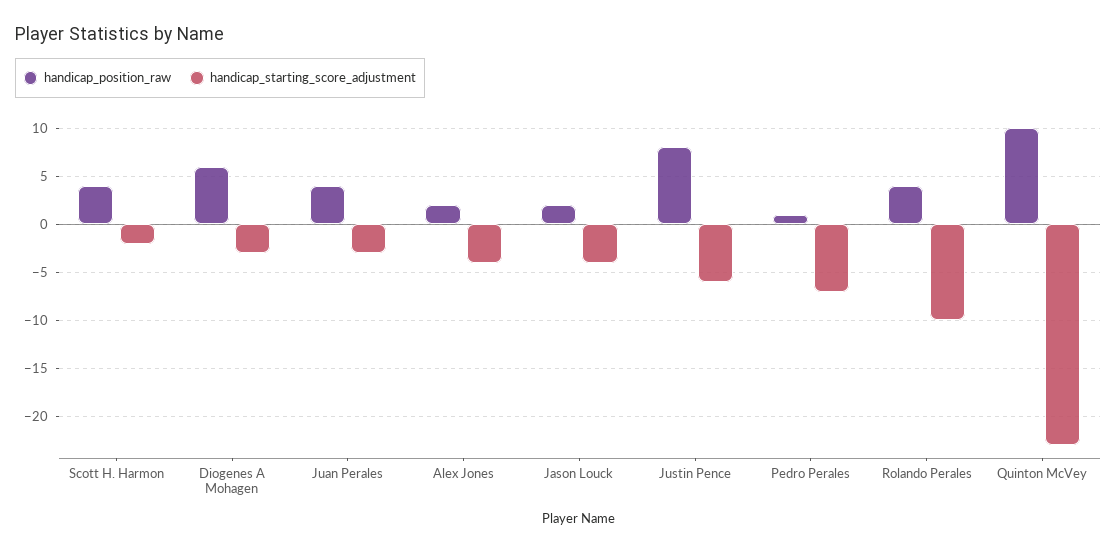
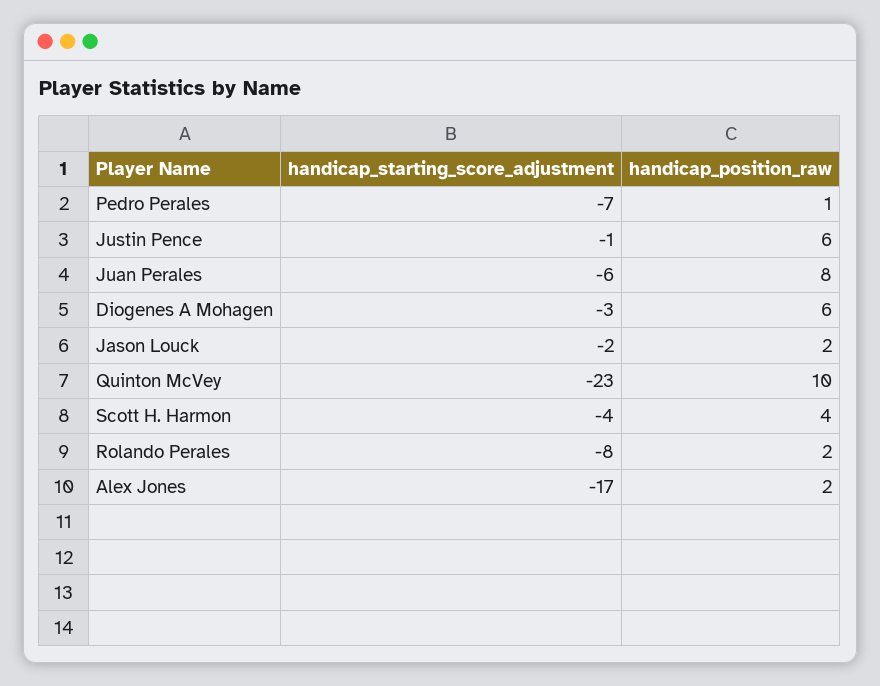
handicap_starting_score_adjustment, Scott H. Harmon: -2 -> -4
handicap_position_raw, Juan Perales: 4 -> 8
handicap_starting_score_adjustment, Juan Perales: -3 -> -6
handicap_starting_score_adjustment, Alex Jones: -4 -> -17
handicap_starting_score_adjustment, Jason Louck: -4 -> -2
handicap_position_raw, Justin Pence: 8 -> 6
handicap_starting_score_adjustment, Justin Pence: -6 -> -1
handicap_position_raw, Rolando Perales: 4 -> 2
handicap_starting_score_adjustment, Rolando Perales: -10 -> -8

